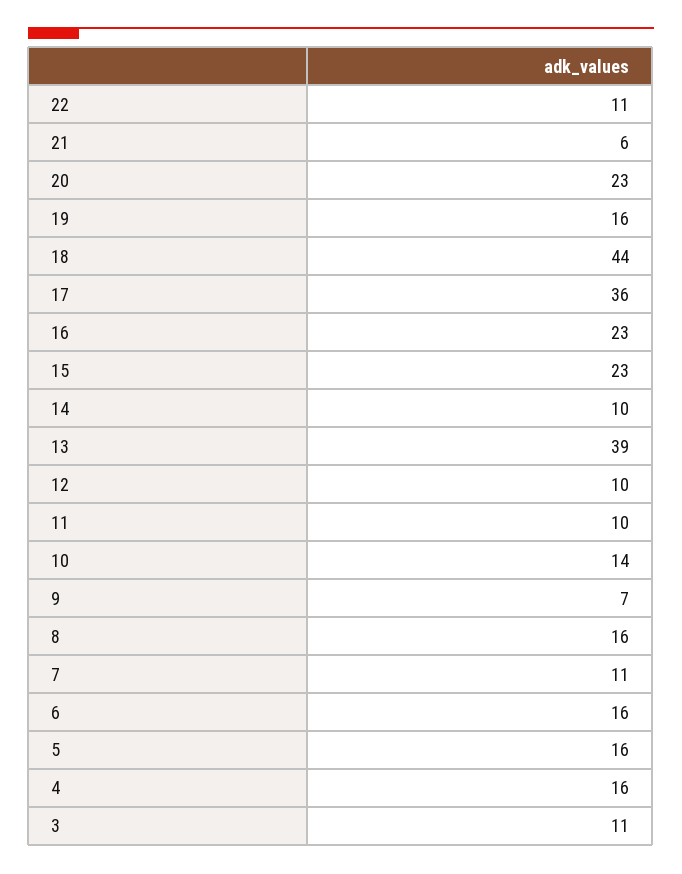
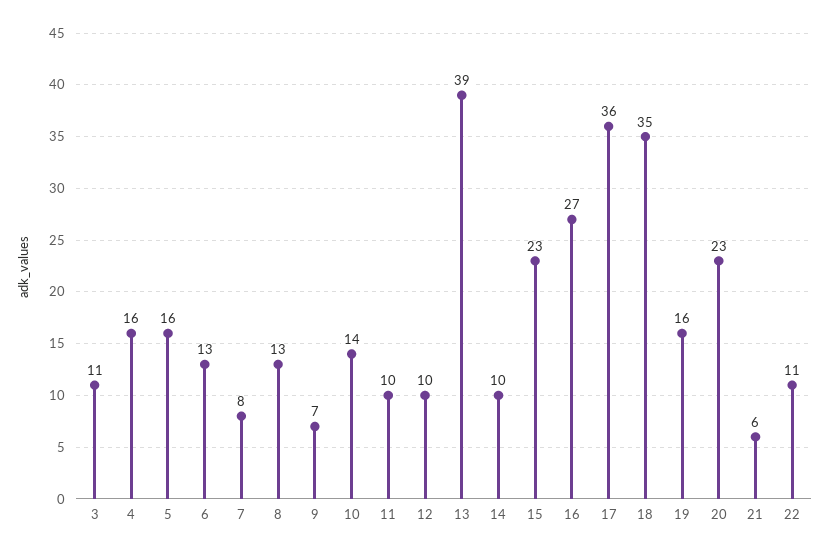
18: 44 -> 35
16: 23 -> 27
8: 16 -> 13
7: 11 -> 8
6: 16 -> 13

